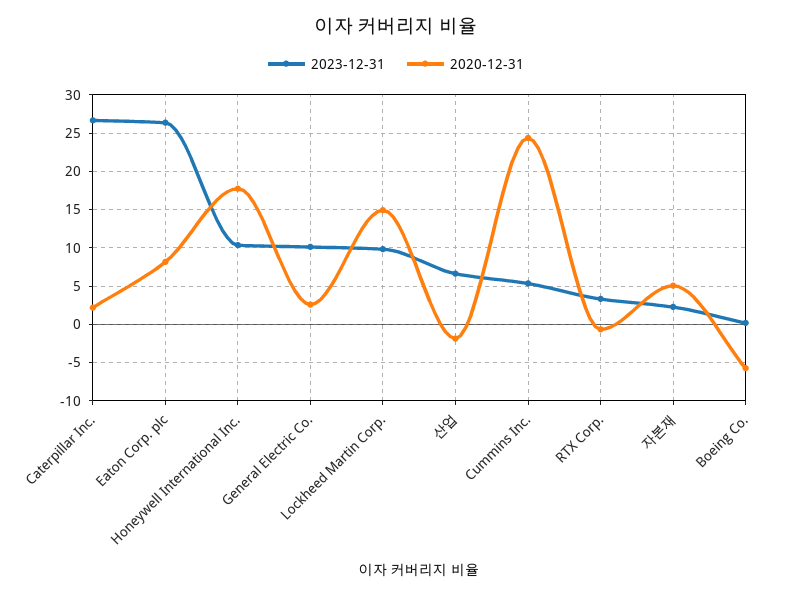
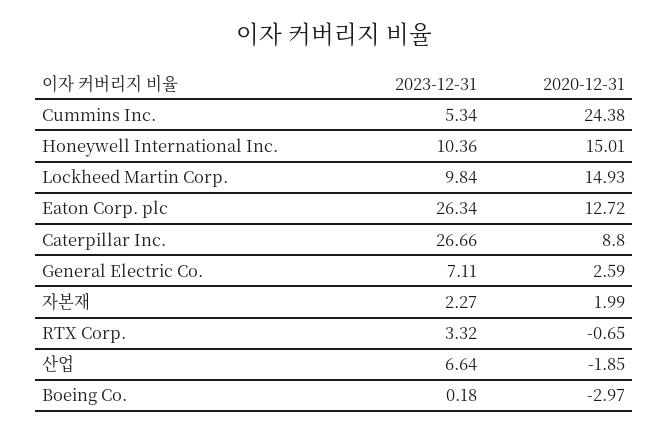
2020-12-31, Caterpillar Inc.: 2 -> 8.8
2020-12-31, Eaton Corp. plc: 8 -> 12.72
2020-12-31, Honeywell International Inc.: 18 -> 15.01
2023-12-31, General Electric Co.: 10 -> 7.11
2020-12-31, 자본재: 5 -> 1.99
2020-12-31, Boeing Co.: -6 -> -2.97

